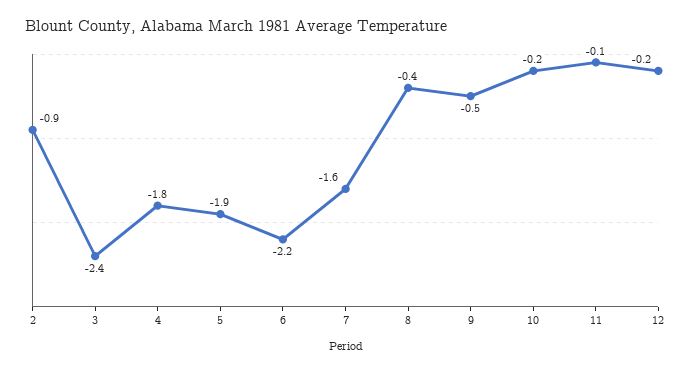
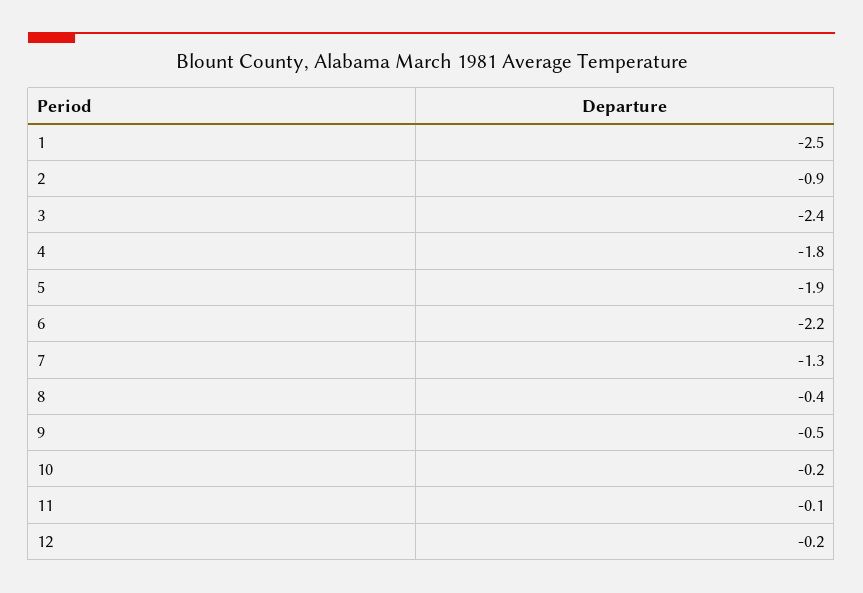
7: -1.6 -> -1.3
1: none -> -2.5

